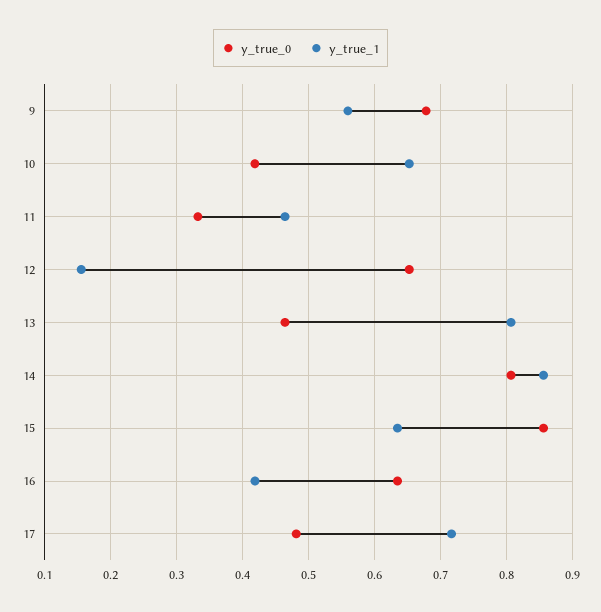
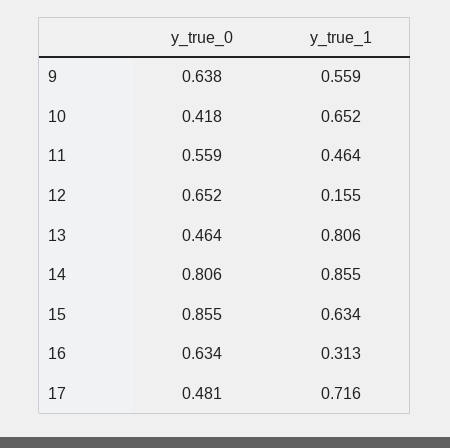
y_true_0, 9: 0.68 -> 0.638
y_true_0, 11: 0.33 -> 0.559
y_true_1, 16: 0.42 -> 0.313

